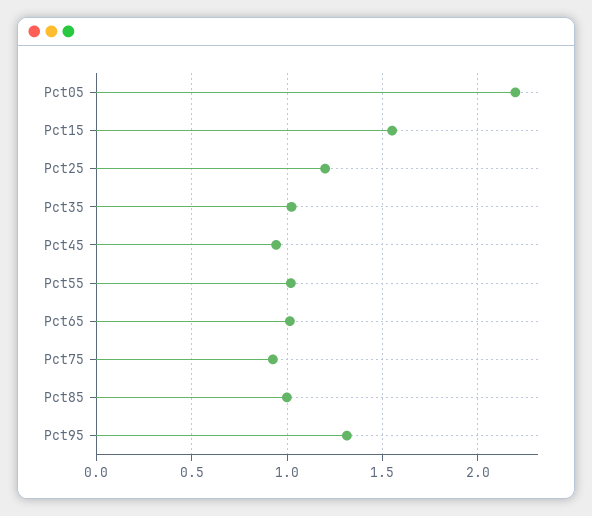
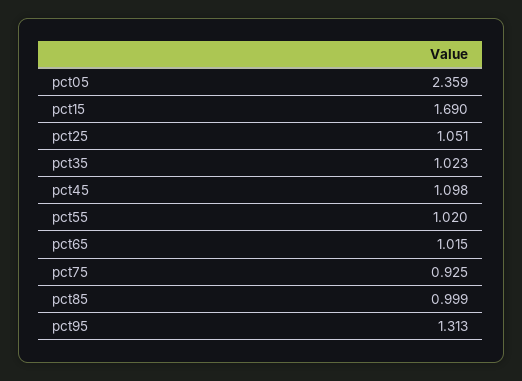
Pct05: 2.2 -> 2.359
Pct15: 1.55 -> 1.69
Pct25: 1.2 -> 1.051
Pct45: 0.95 -> 1.098

